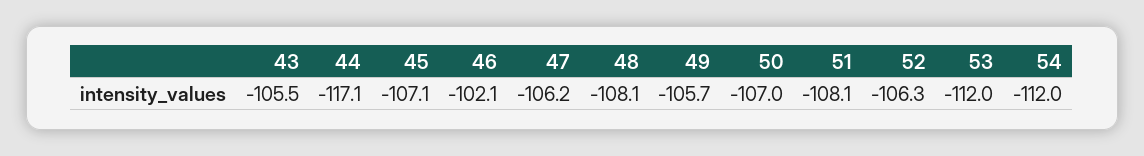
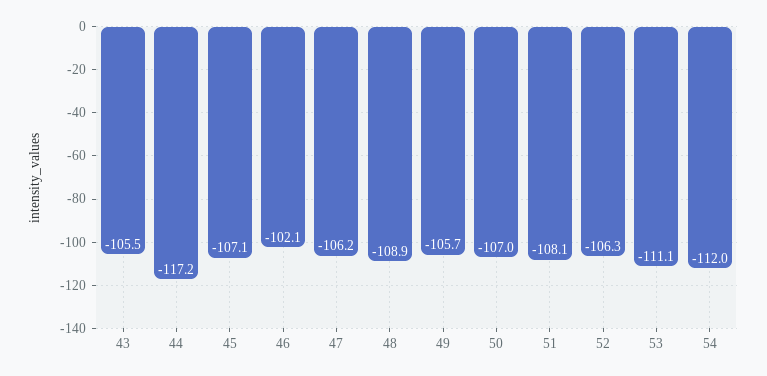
44: -117.1 -> -117.2
48: -108.1 -> -108.9
53: -112 -> -111.1

